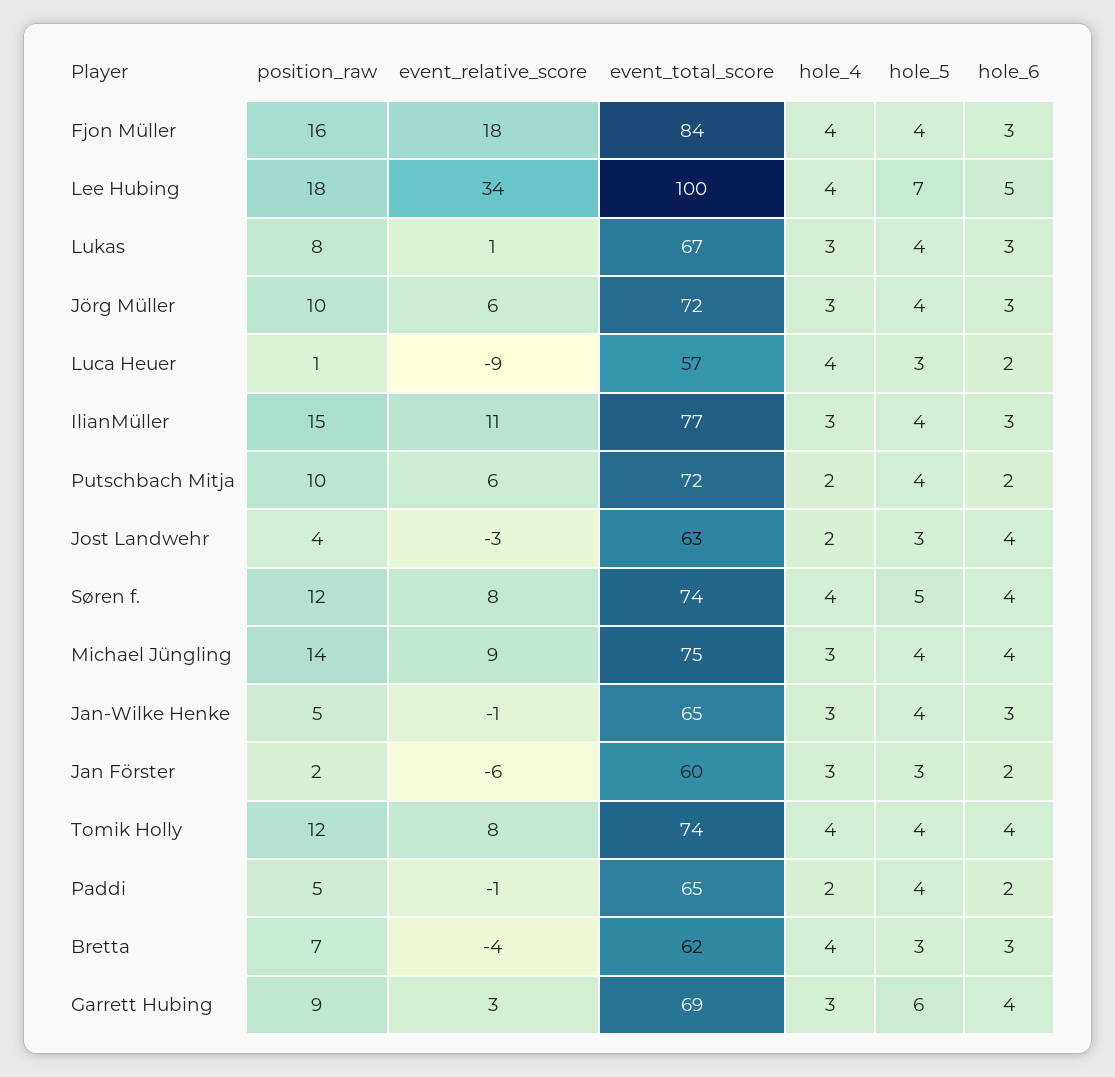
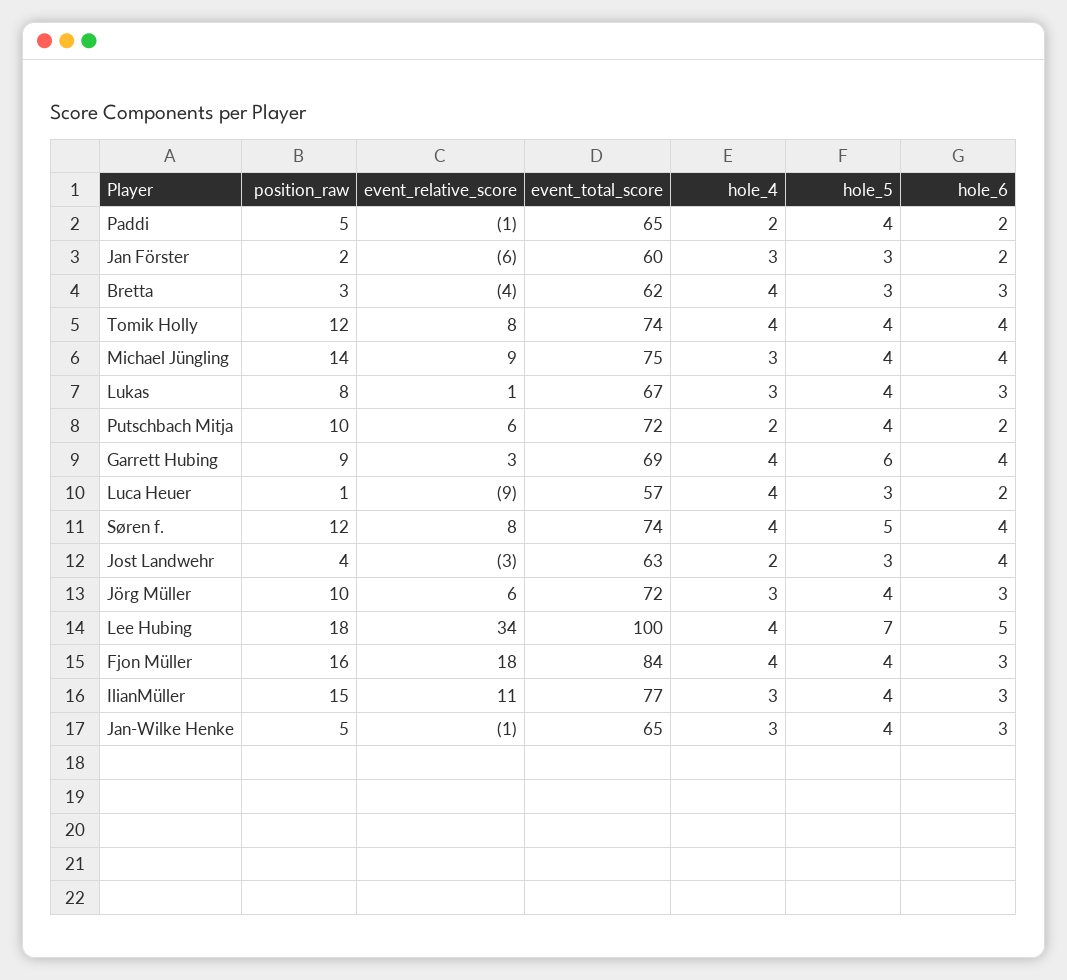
position_raw, Bretta: 7 -> 3
hole_4, Garrett Hubing: 3 -> 4

